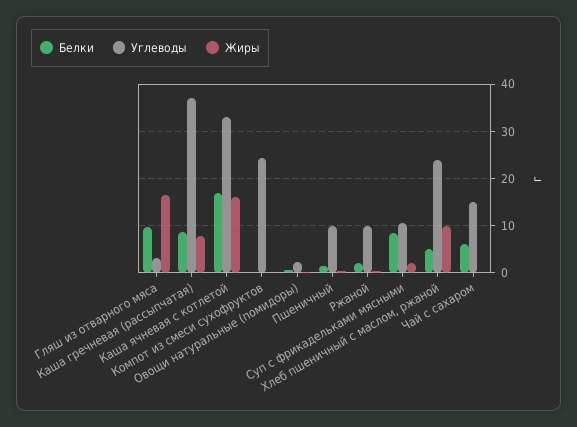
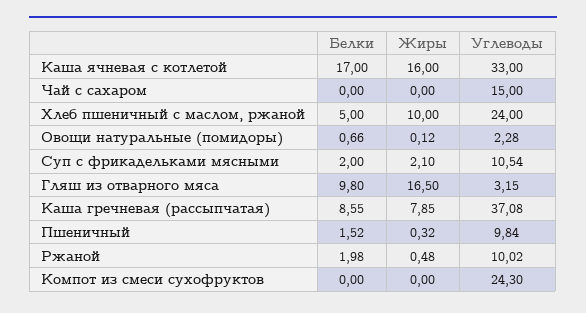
Белки, Суп с фрикадельками мясными: 8 -> 2
Белки, Чай с сахаром: 6 -> 0

